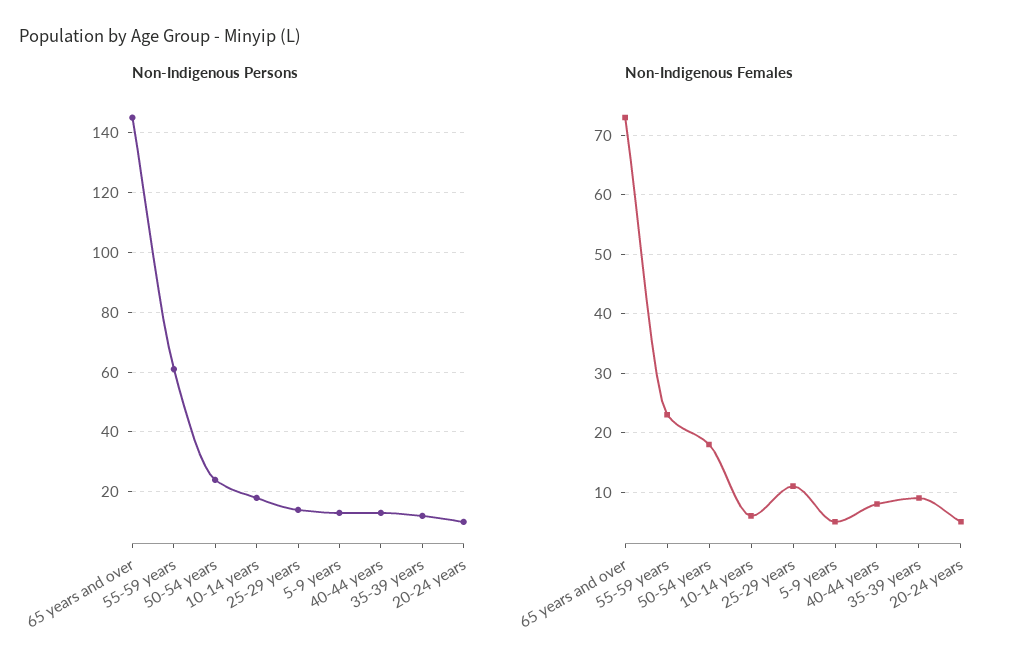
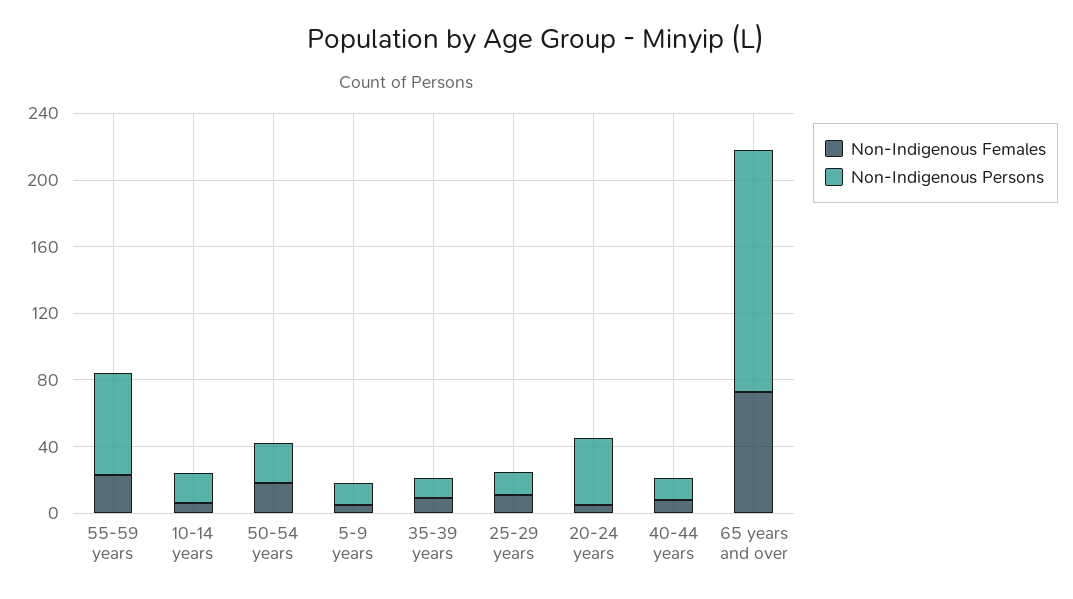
Non-Indigenous Persons, 20-24 years: 10 -> 40

